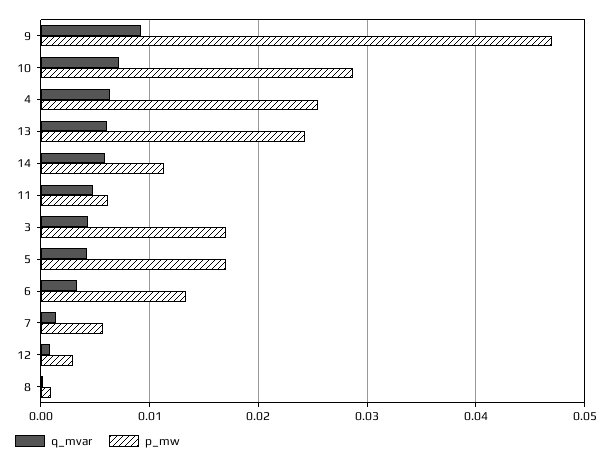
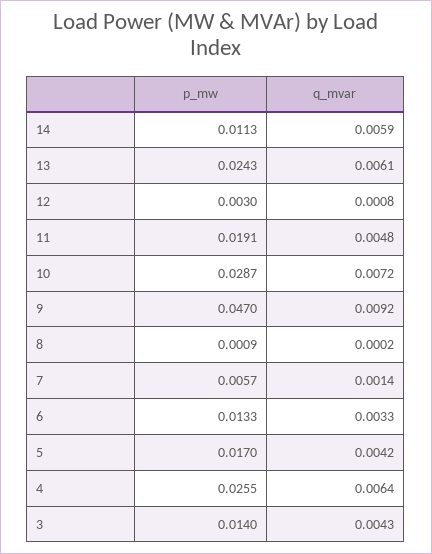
p_mw, 11: 0.006 -> 0.0191
p_mw, 3: 0.017 -> 0.014

